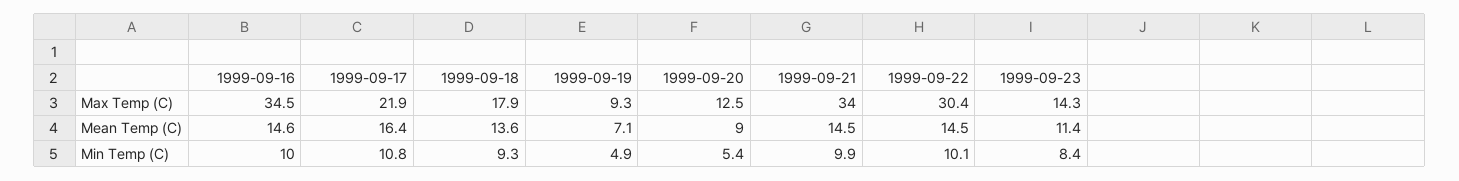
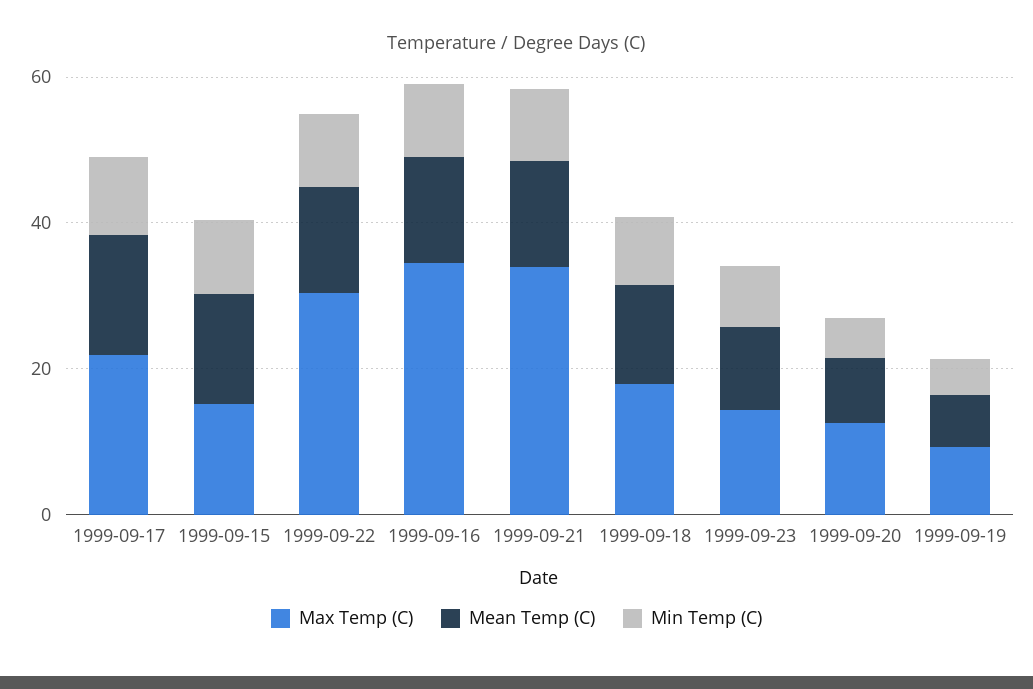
Max Temp (C), 1999-09-15: none -> 15
Mean Temp (C), 1999-09-15: none -> 15
Min Temp (C), 1999-09-15: none -> 10

